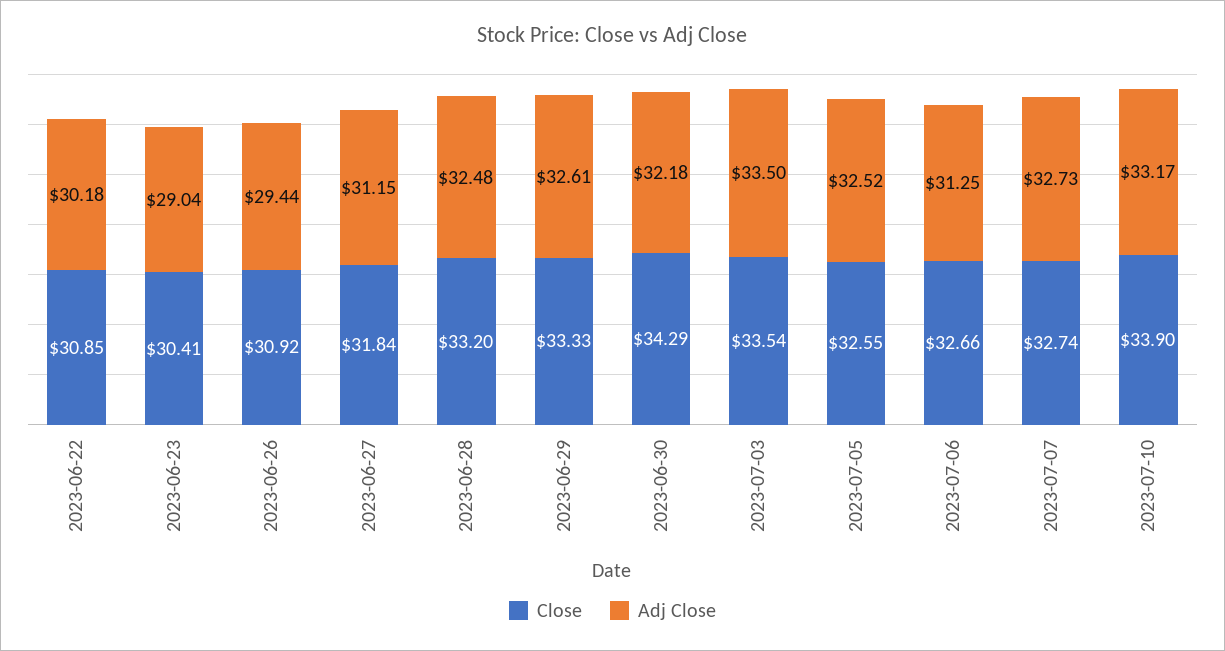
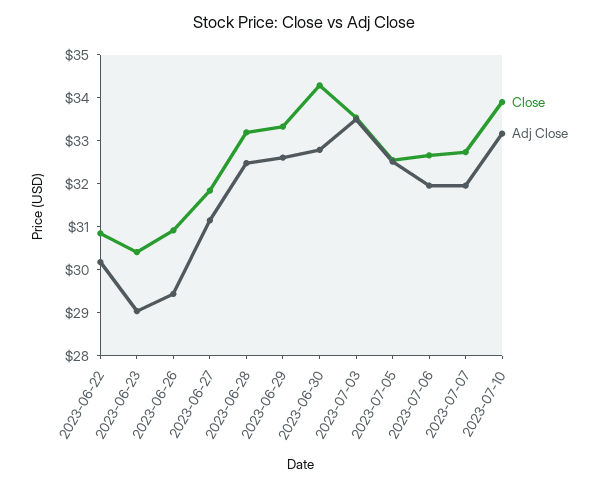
Adj Close, 2023-06-30: 32.18 -> 32.8
Adj Close, 2023-07-06: 31.25 -> 32
Adj Close, 2023-07-07: 32.73 -> 32

